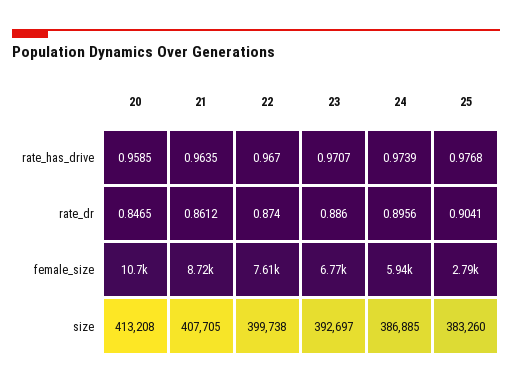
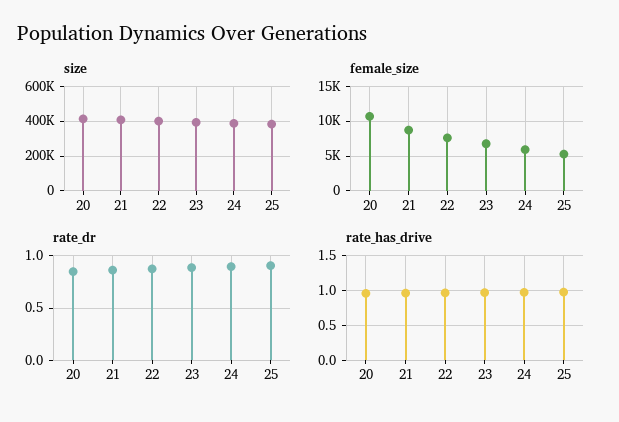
female_size, 25: 2790 -> 5000

